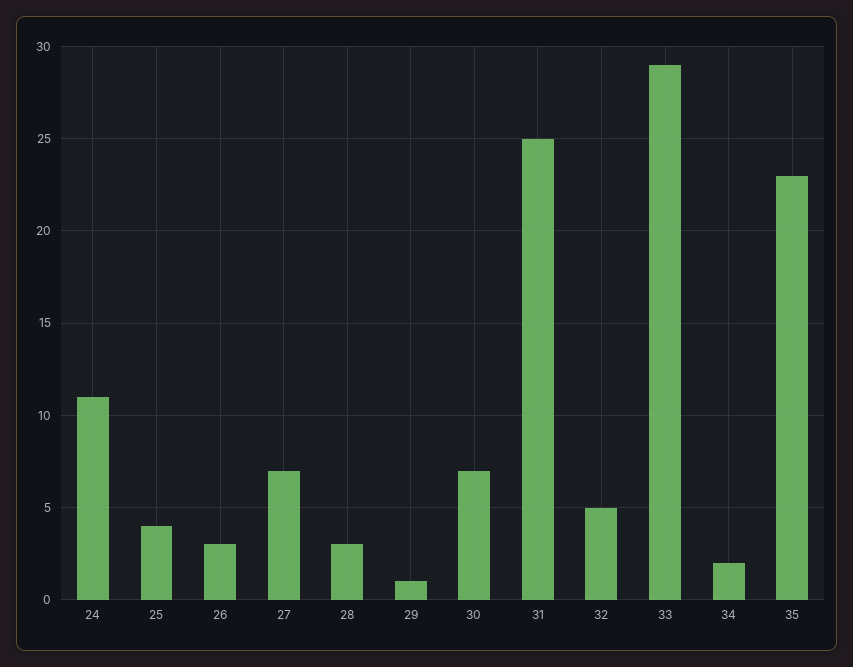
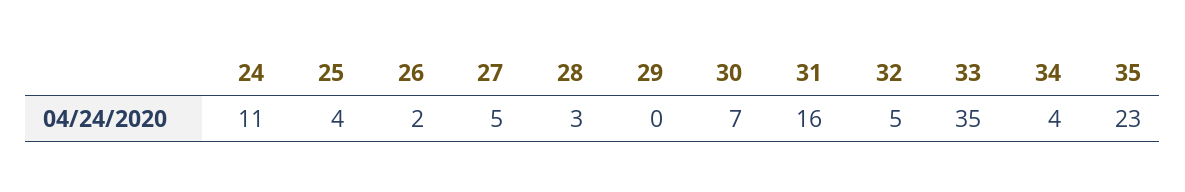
26: 3 -> 2
27: 7 -> 5
29: 1 -> 0
31: 25 -> 16
33: 29 -> 35
34: 2 -> 4

